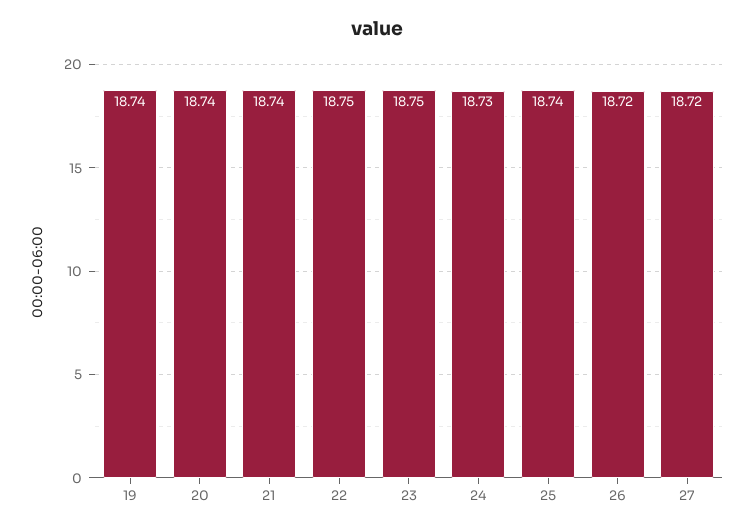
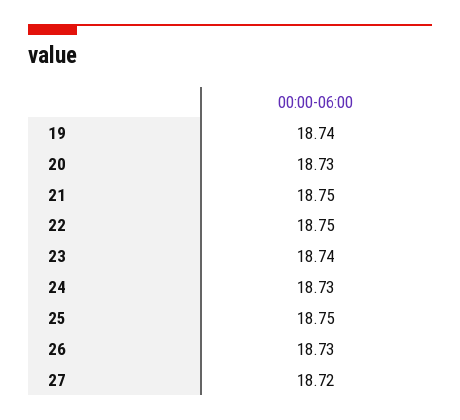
20: 18.74 -> 18.73
21: 18.74 -> 18.75
23: 18.75 -> 18.74
25: 18.74 -> 18.75
26: 18.72 -> 18.73

